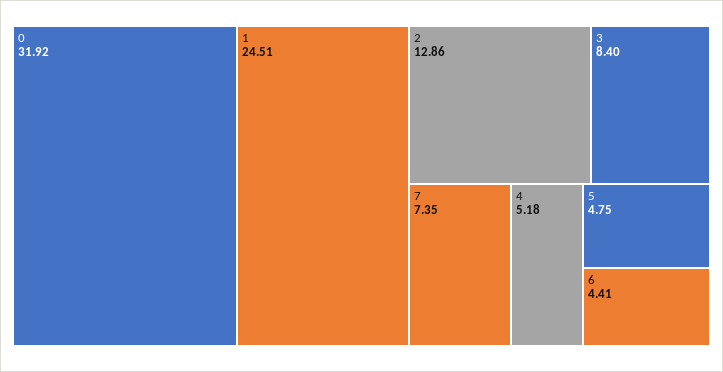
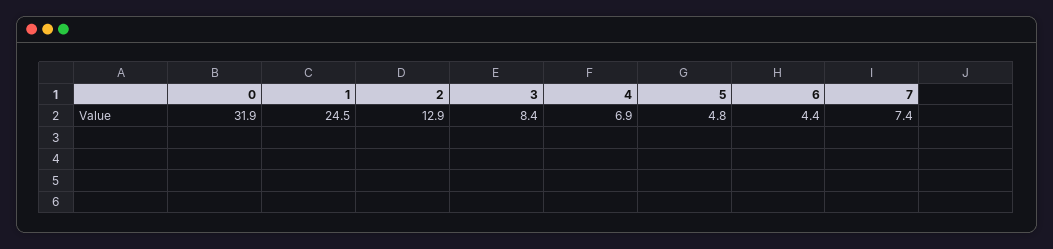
4: 5.18 -> 6.9

